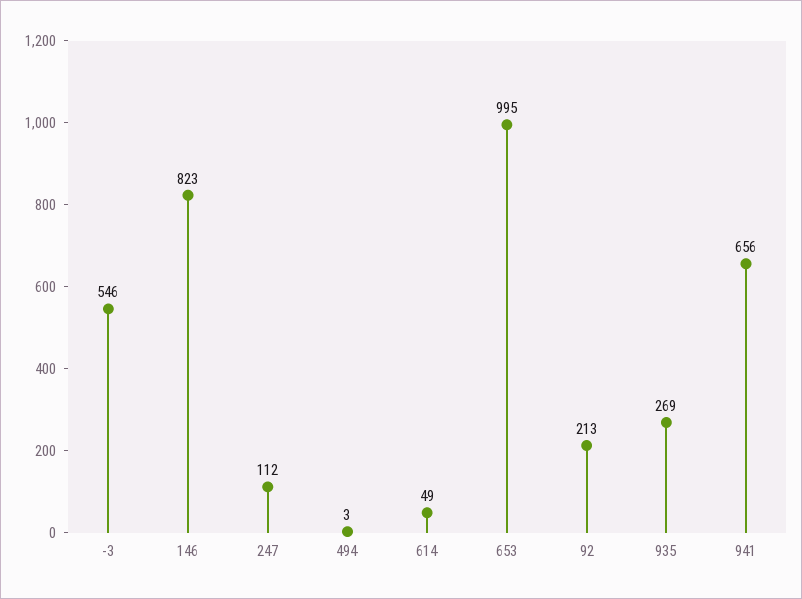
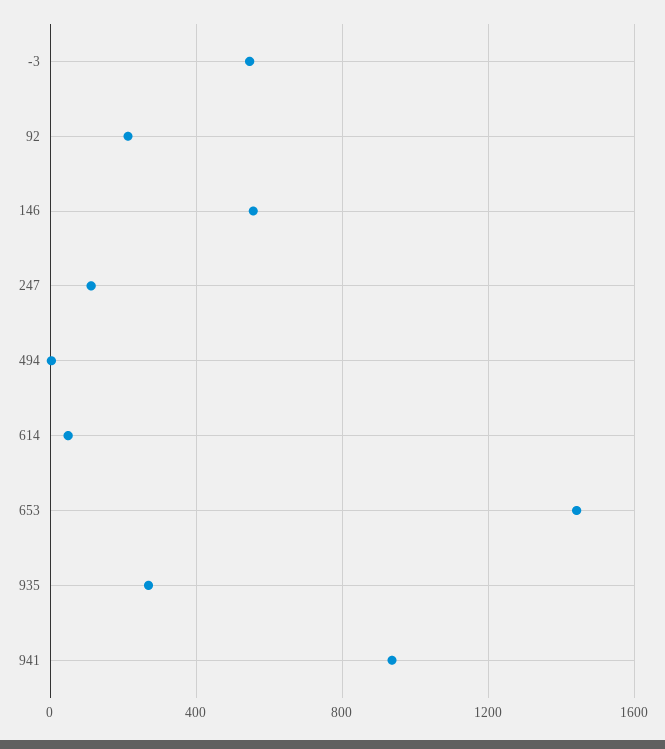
146: 823 -> 550
653: 995 -> 1450
941: 656 -> 950

